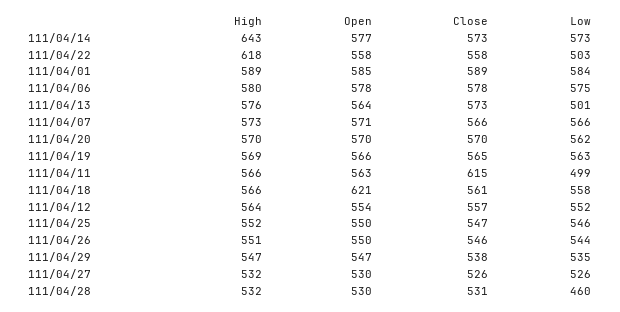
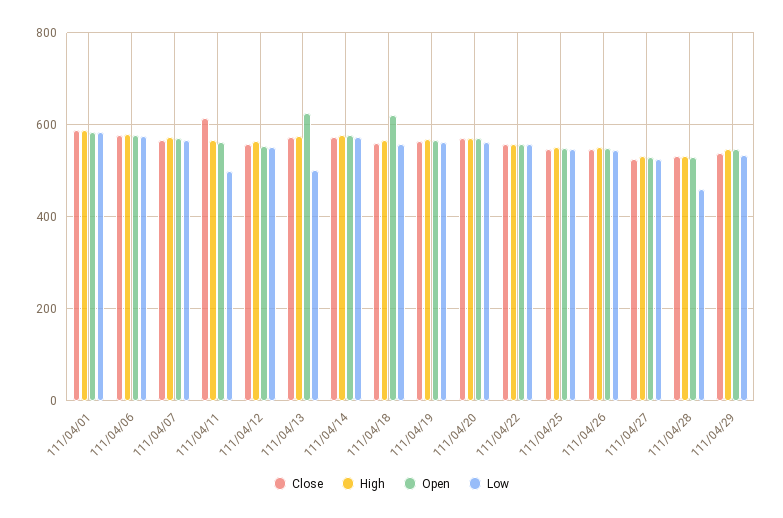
High, 111/04/14: 643 -> 580
High, 111/04/22: 618 -> 560
Low, 111/04/22: 503 -> 560
Open, 111/04/13: 564 -> 620

